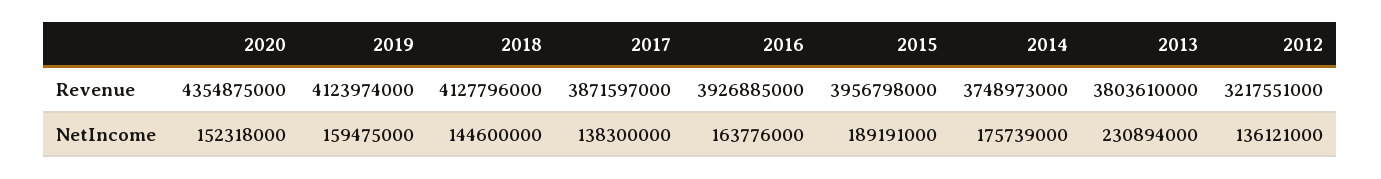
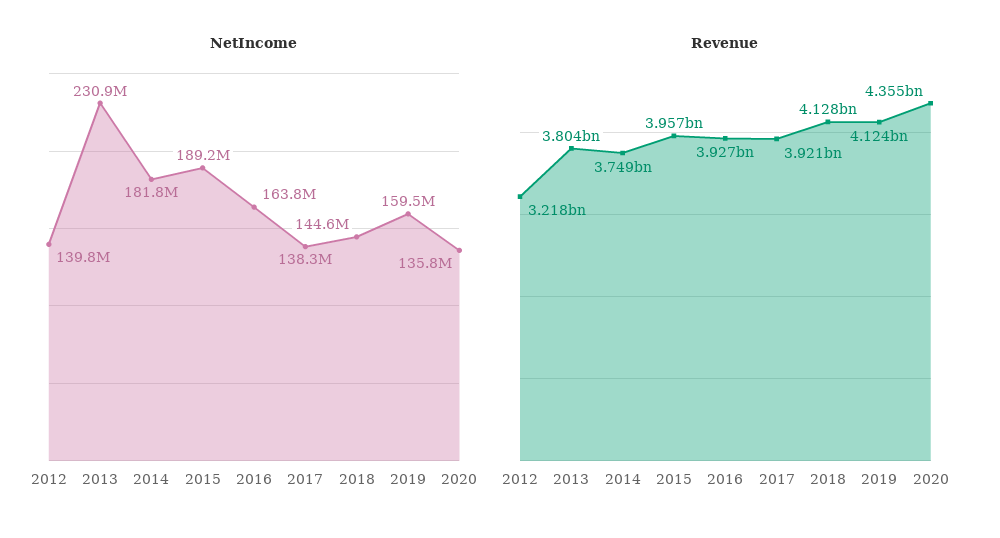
Revenue, 2017: 3871597000 -> 3921000000
NetIncome, 2020: 152318000 -> 135800000
NetIncome, 2014: 175739000 -> 181800000
NetIncome, 2012: 136121000 -> 139800000

